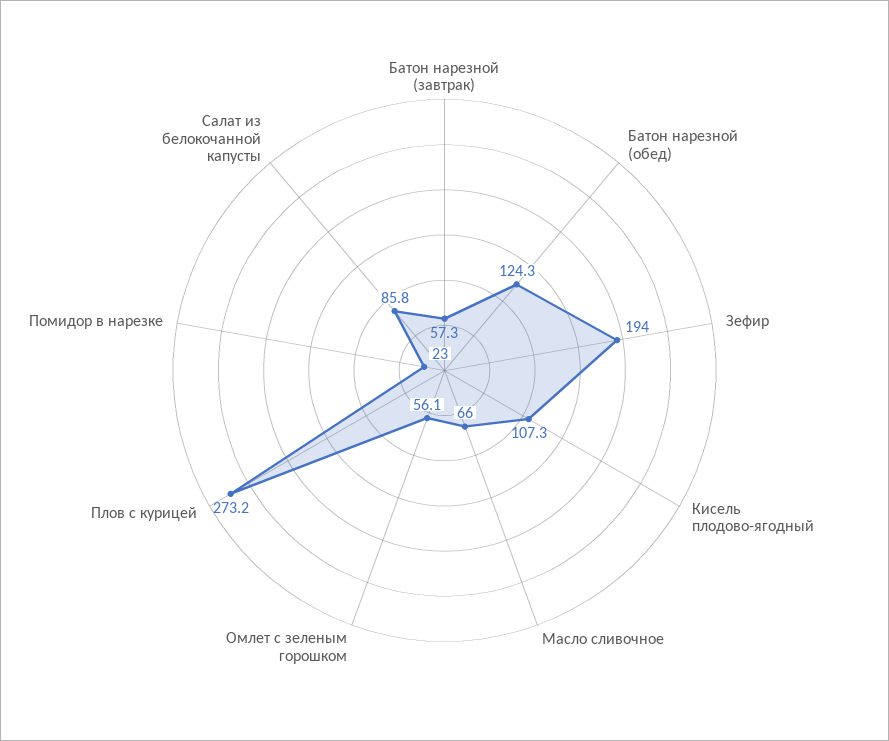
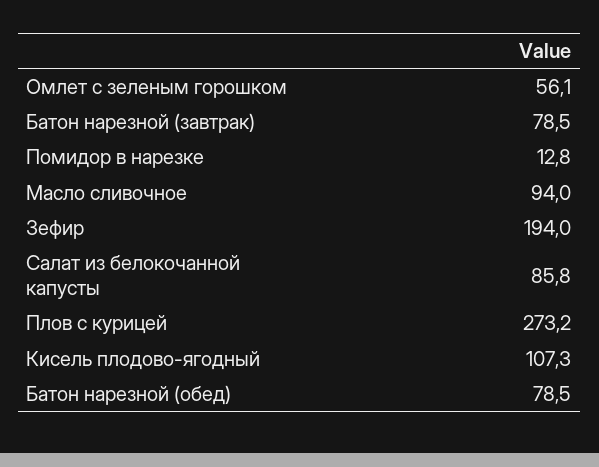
Батон нарезной (завтрак): 57.3 -> 78.5
Батон нарезной (обед): 124.3 -> 78.5
Масло сливочное: 66 -> 94
Помидор в нарезке: 23 -> 12.8

